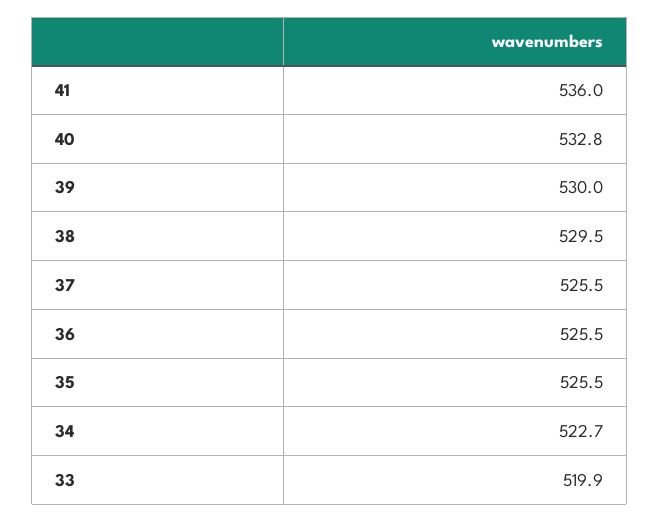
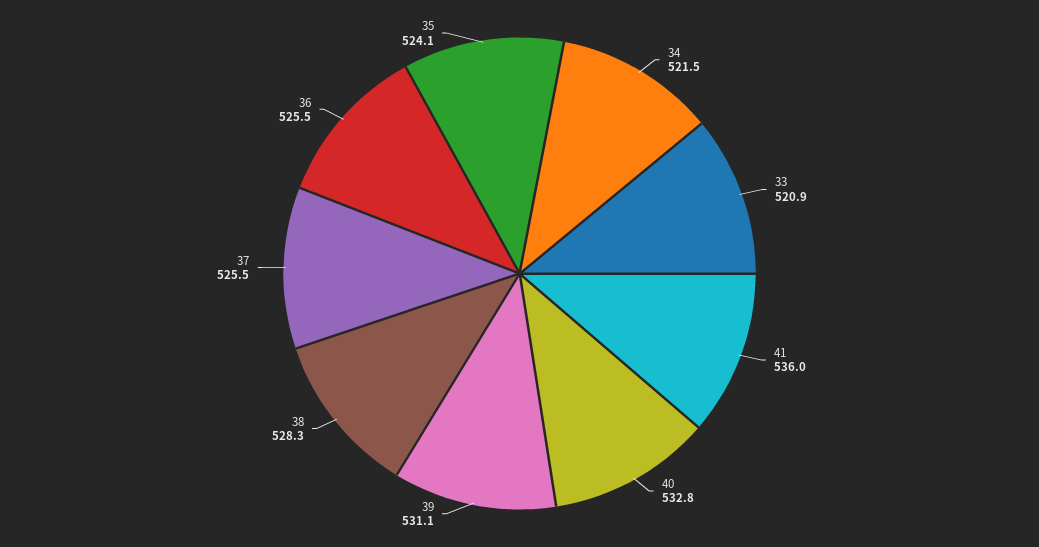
39: 530 -> 531.1
38: 529.5 -> 528.3
35: 525.5 -> 524.1
34: 522.7 -> 521.5
33: 519.9 -> 520.9

